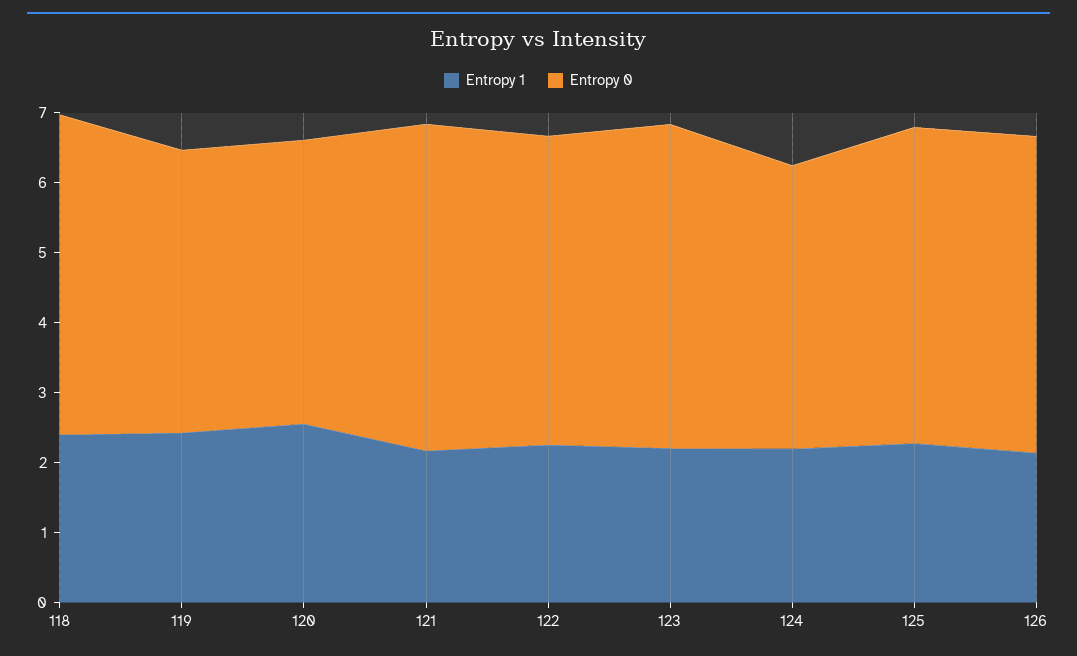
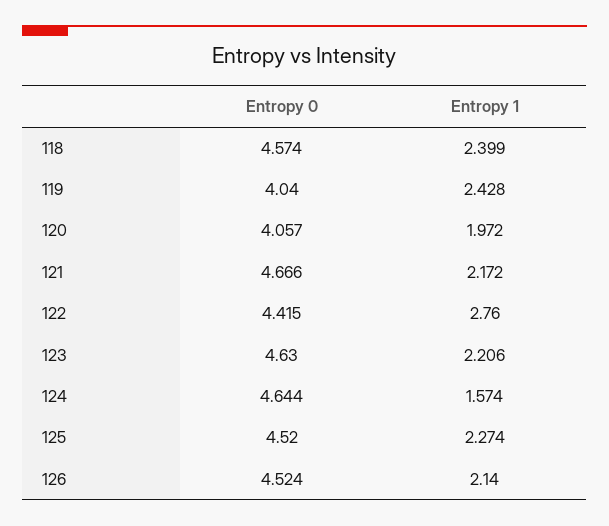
Entropy 1, 120: 2.6 -> 1.972
Entropy 1, 122: 2.2 -> 2.76
Entropy 1, 124: 2.2 -> 1.574
Entropy 0, 124: 4 -> 4.644

